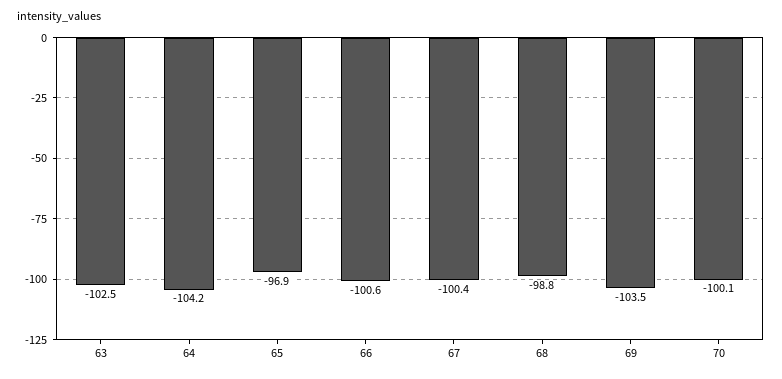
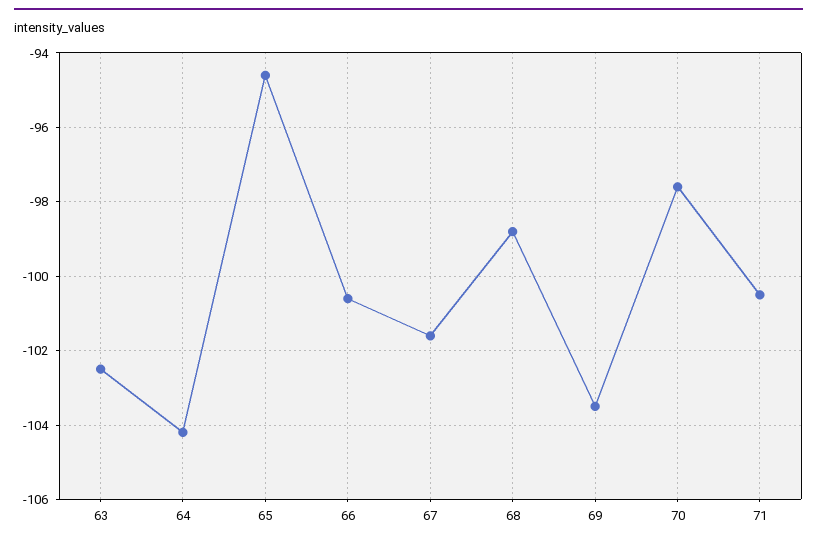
65: -96.9 -> -94.5
67: -100.4 -> -101.5
70: -100.1 -> -97.5
71: none -> -100.5

